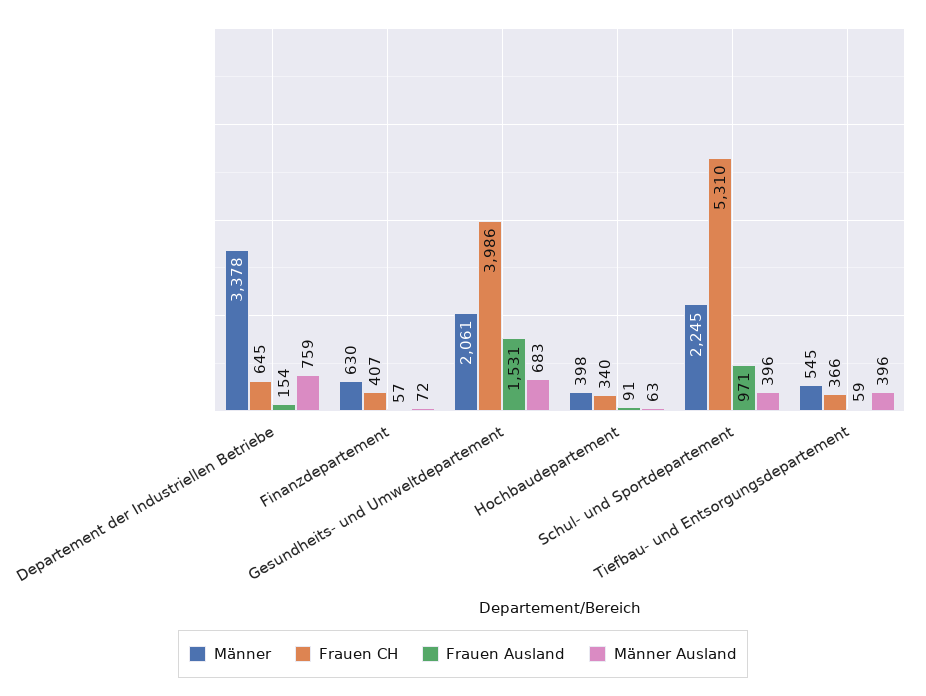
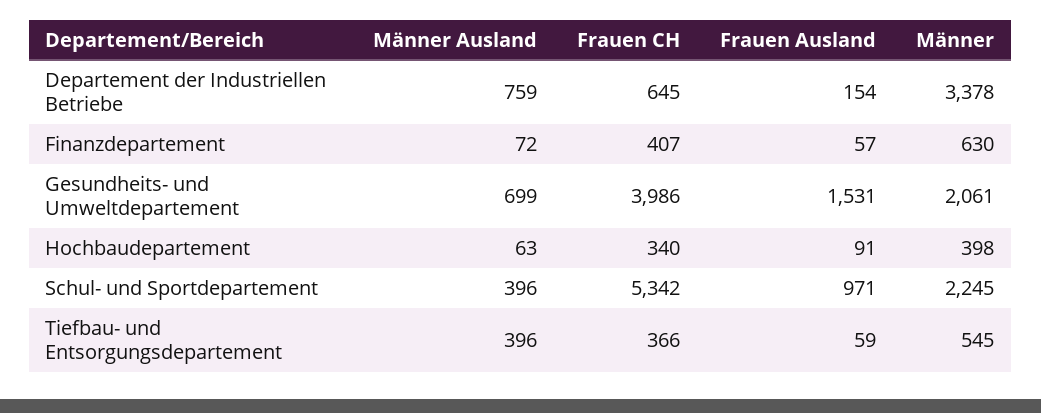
Männer Ausland, Gesundheits- und Umweltdepartement: 683 -> 699
Frauen CH, Schul- und Sportdepartement: 5310 -> 5342

